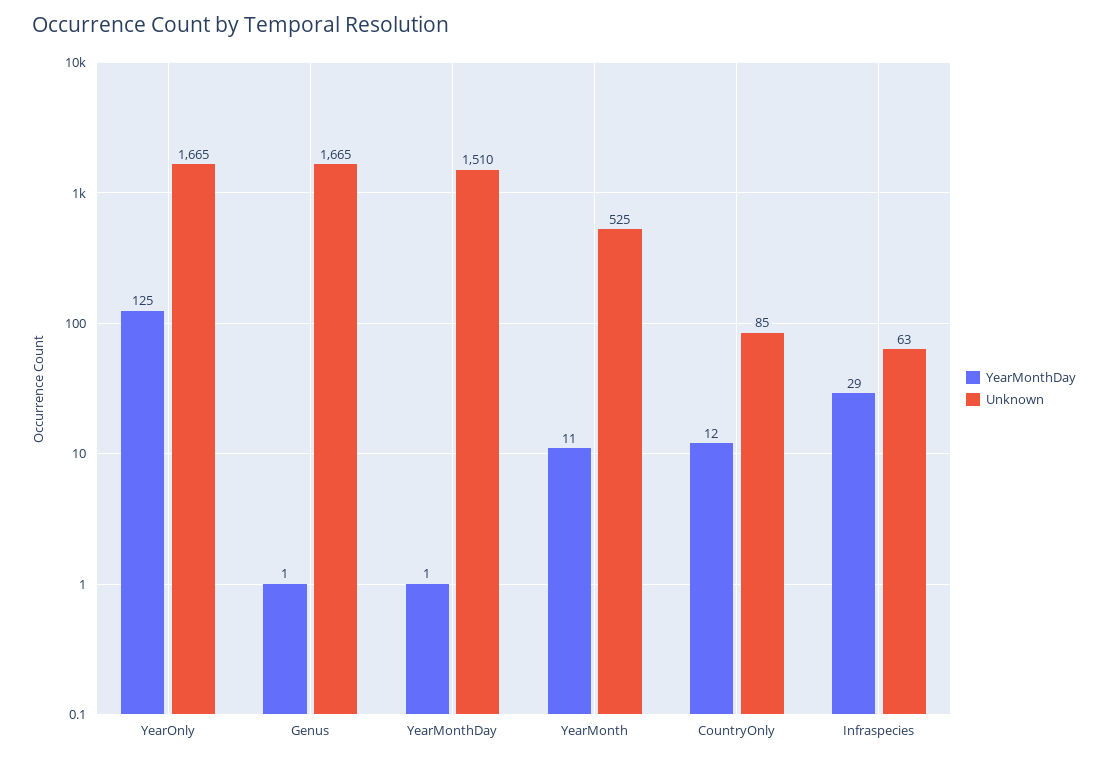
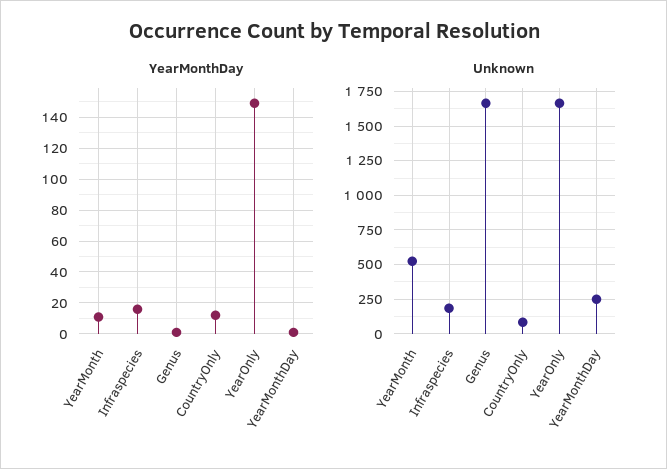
YearMonthDay, YearOnly: 125 -> 150
Unknown, YearMonthDay: 1510 -> 250
YearMonthDay, Infraspecies: 29 -> 15
Unknown, Infraspecies: 63 -> 200

